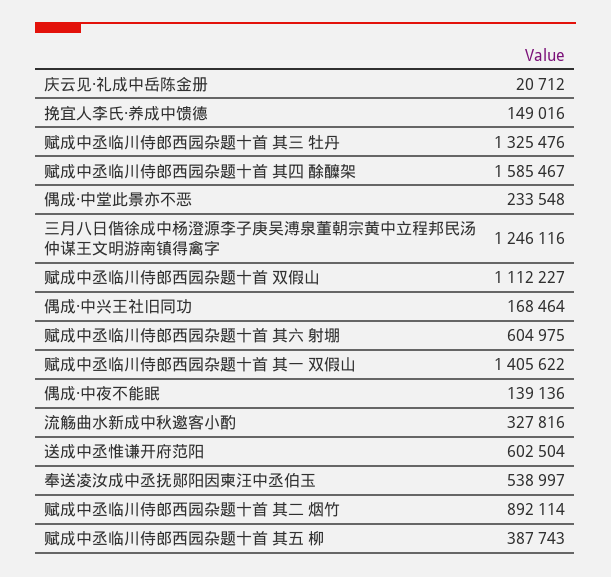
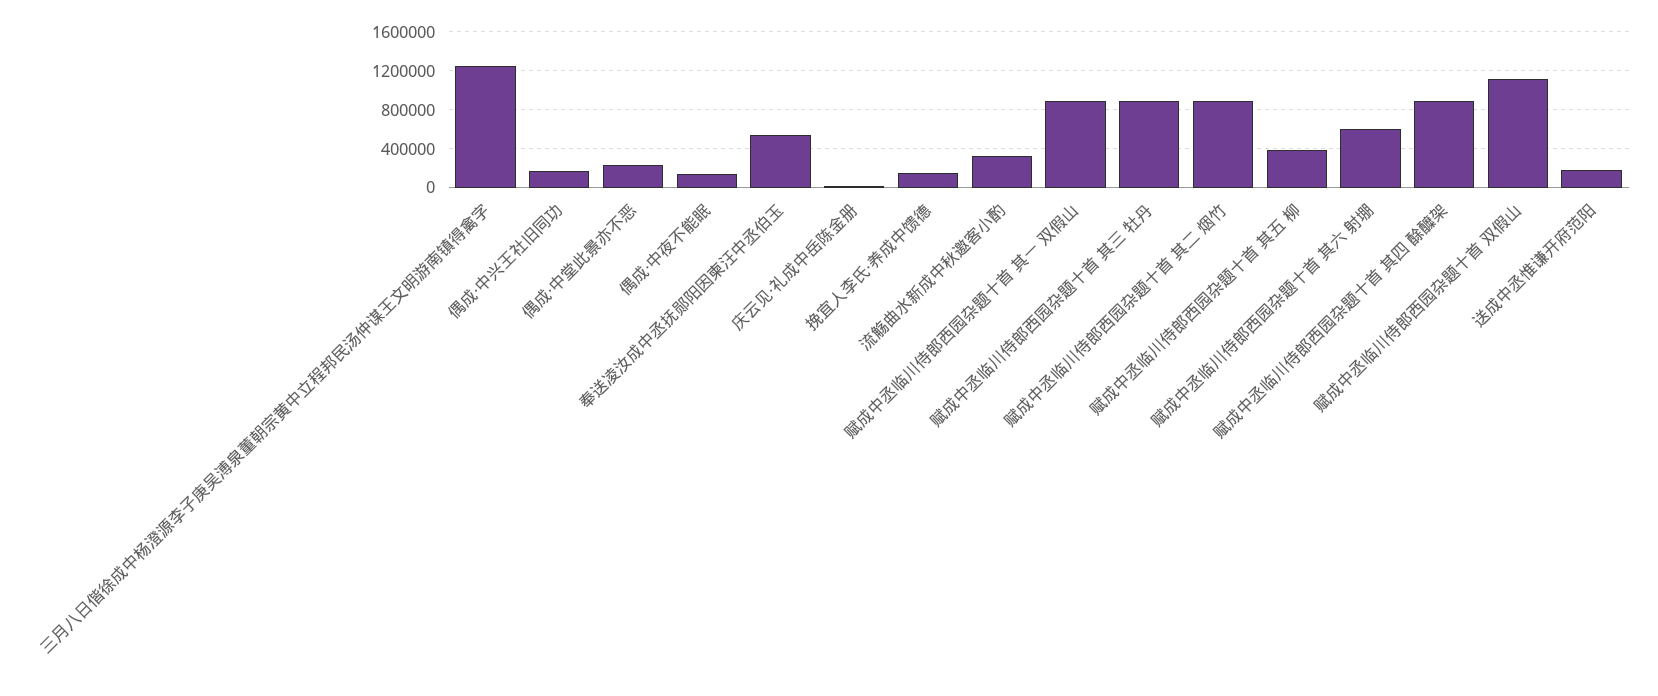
赋成中丞临川侍郎西园杂题十首 其三 牡丹: 1325476 -> 900000
赋成中丞临川侍郎西园杂题十首 其四 酴醾架: 1585467 -> 900000
赋成中丞临川侍郎西园杂题十首 其一 双假山: 1405622 -> 900000
送成中丞惟谦开府范阳: 602504 -> 200000

